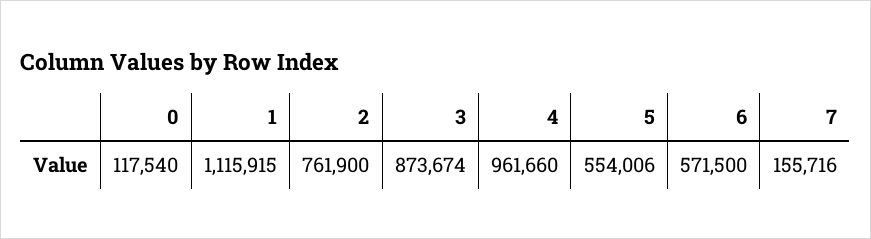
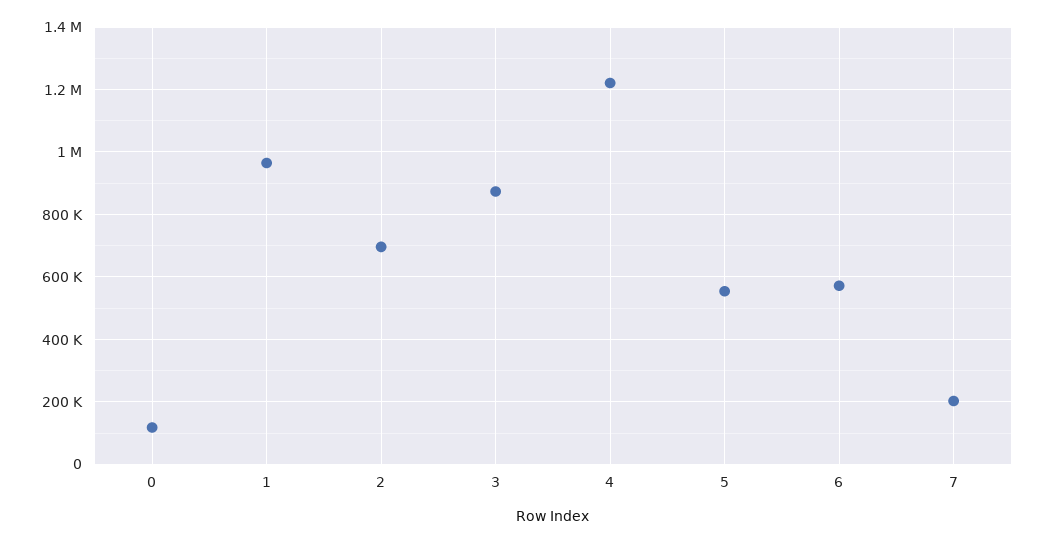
1: 1115915 -> 960000
2: 761900 -> 700000
4: 961660 -> 1220000
7: 155716 -> 200000

